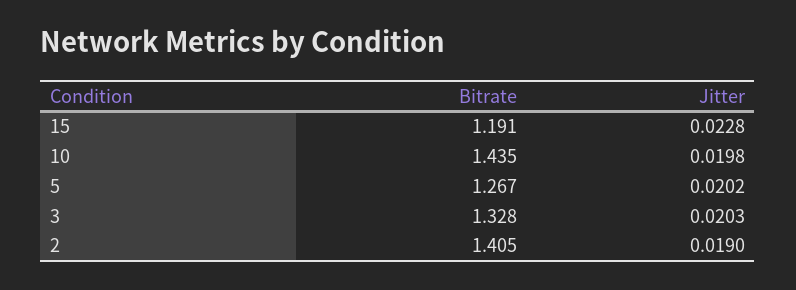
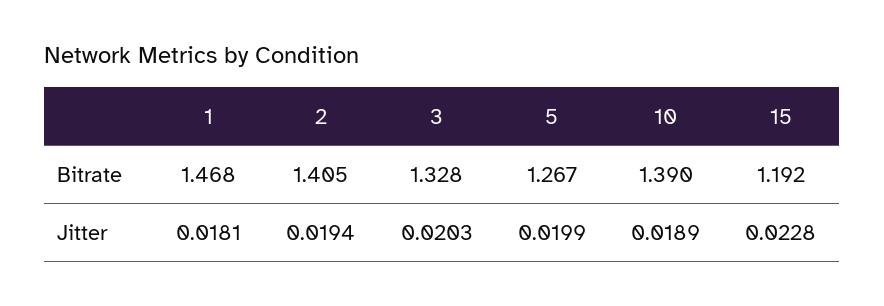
Bitrate, 15: 1.191 -> 1.192
Bitrate, 10: 1.435 -> 1.39
Jitter, 10: 0.0198 -> 0.0189
Jitter, 5: 0.0202 -> 0.0199
Jitter, 2: 0.019 -> 0.0194
Bitrate, 1: none -> 1.468
Jitter, 1: none -> 0.0181

